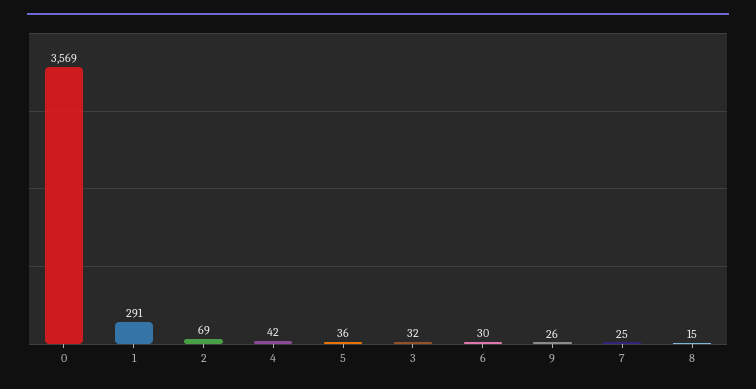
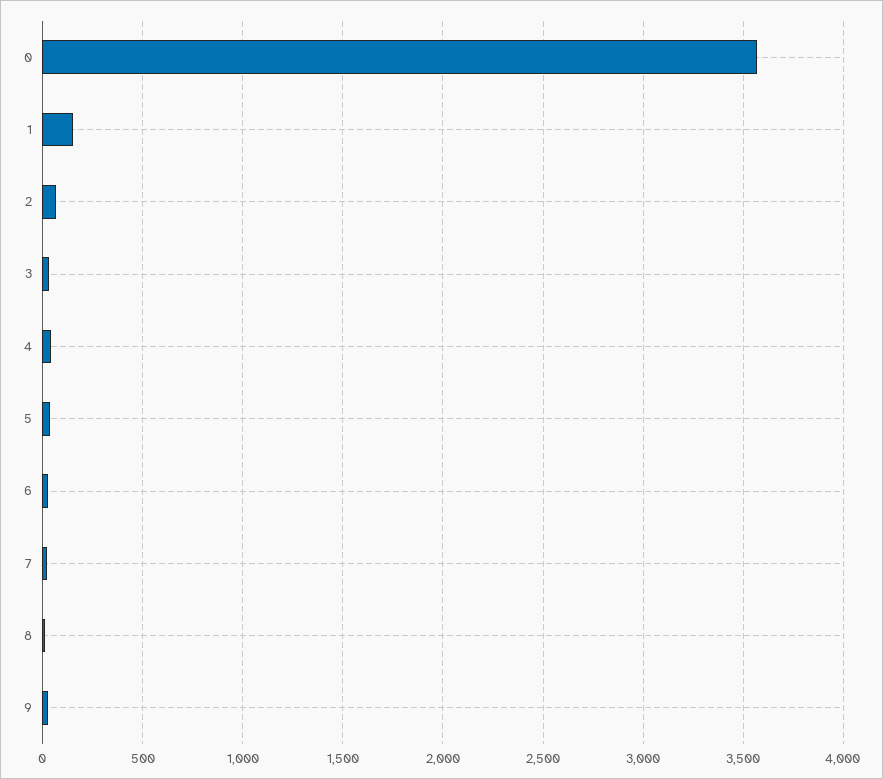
1: 291 -> 150

